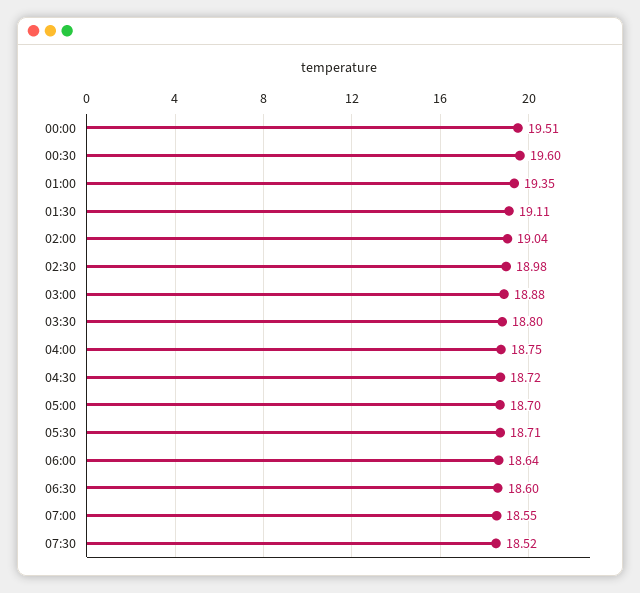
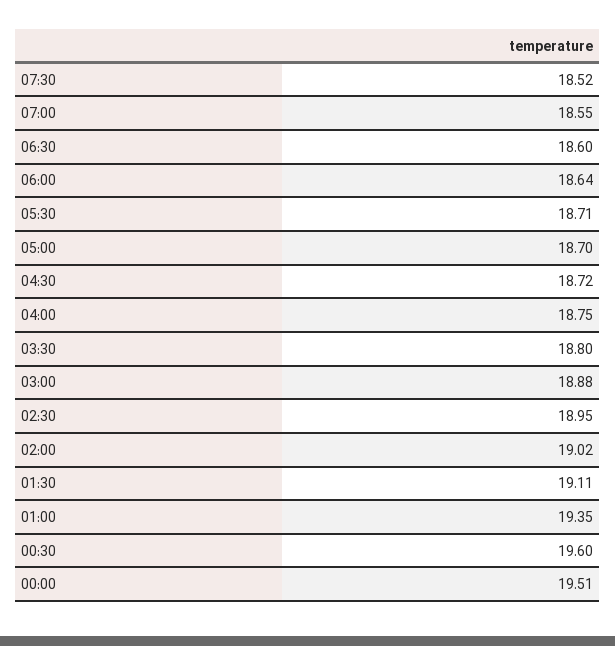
02:00: 19.04 -> 19.02
02:30: 18.98 -> 18.95

